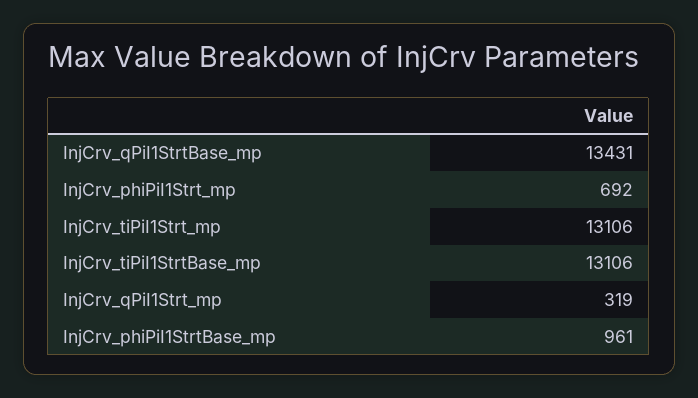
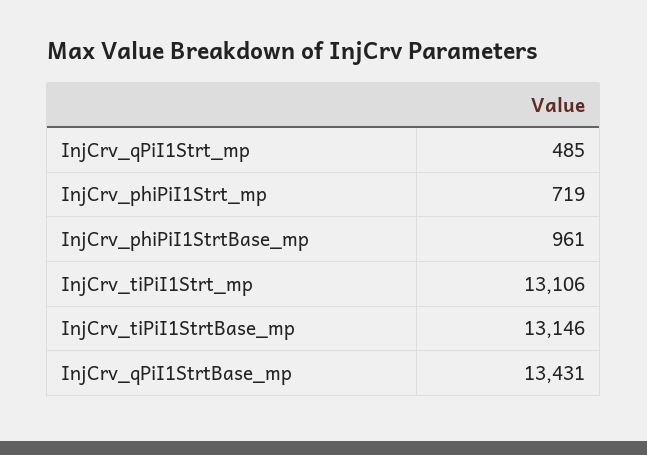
InjCrv_phiPiI1Strt_mp: 692 -> 719
InjCrv_tiPiI1StrtBase_mp: 13106 -> 13146
InjCrv_qPiI1Strt_mp: 319 -> 485

